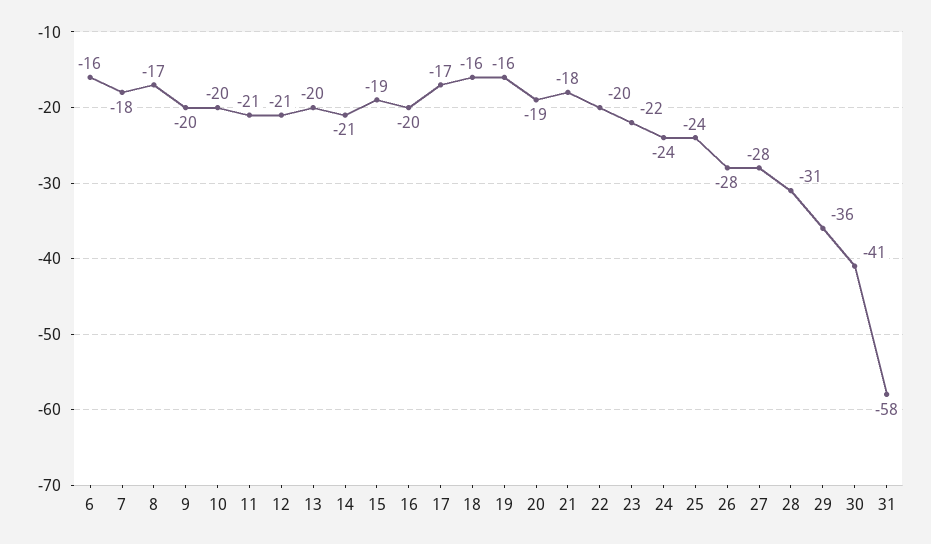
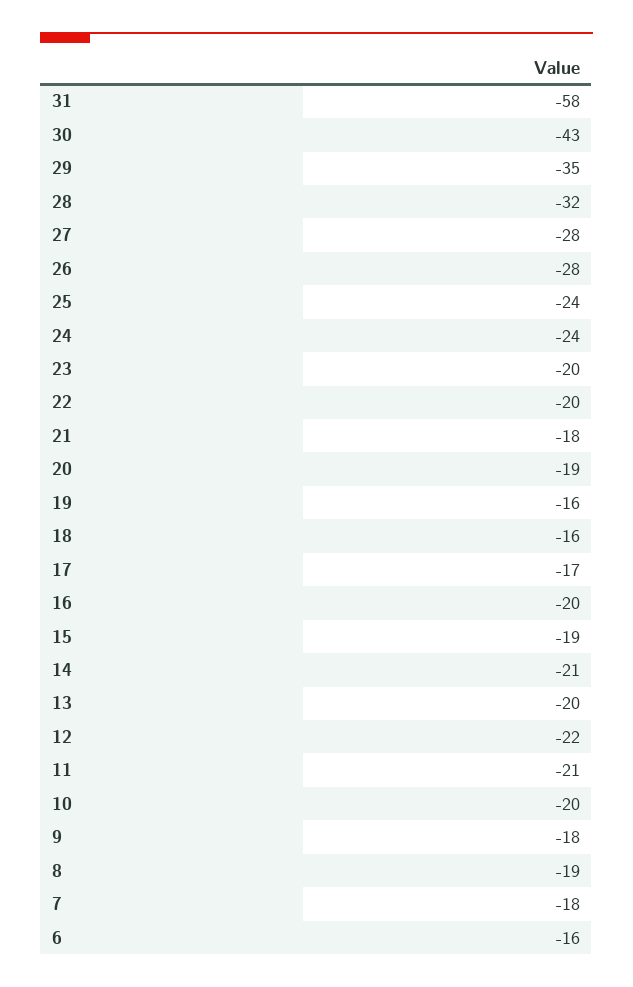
8: -17 -> -19
9: -20 -> -18
12: -21 -> -22
23: -22 -> -20
28: -31 -> -32
29: -36 -> -35
30: -41 -> -43

